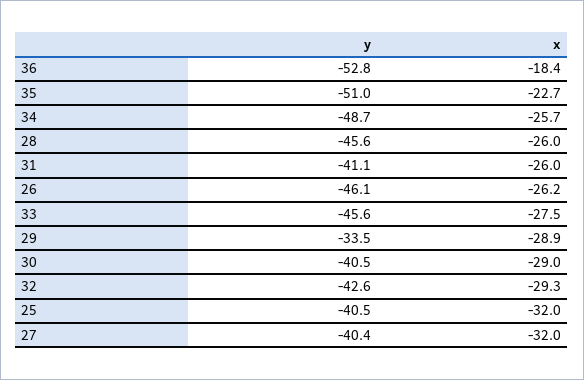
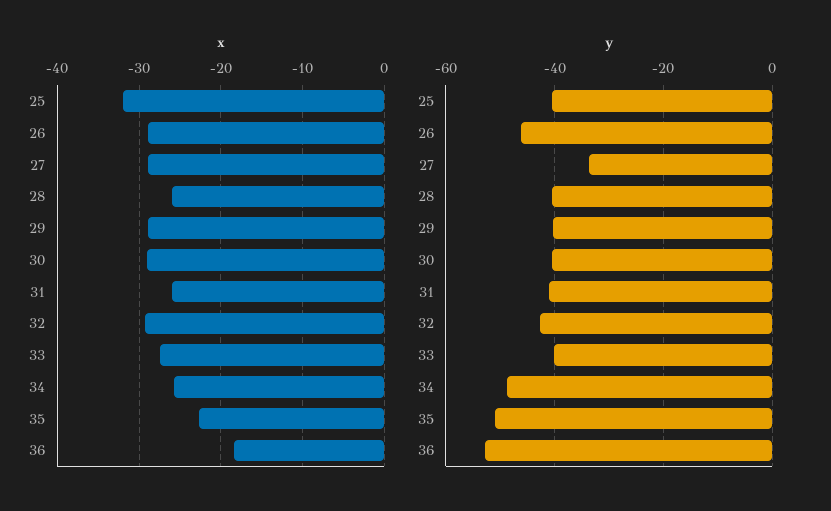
y, 28: -45.6 -> -40
x, 26: -26.2 -> -29
y, 33: -45.6 -> -40
y, 29: -33.5 -> -40
y, 27: -40.4 -> -34
x, 27: -32 -> -29

